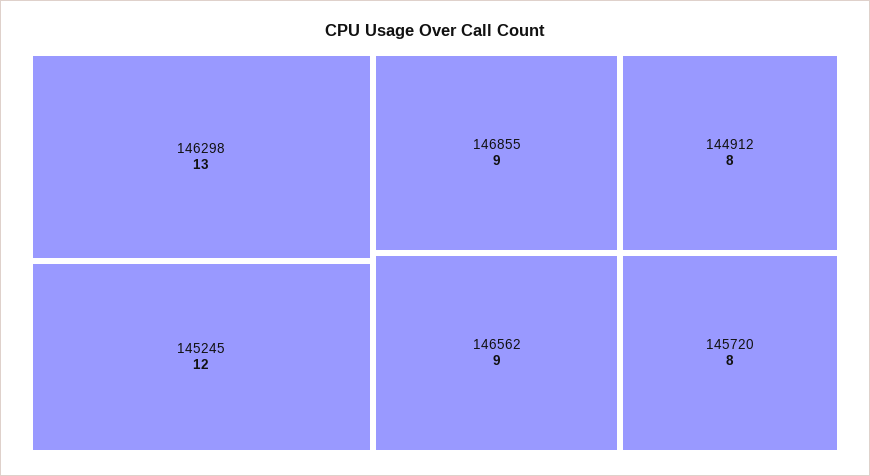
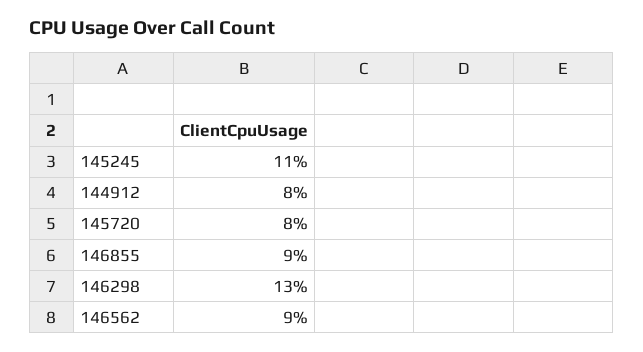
145245: 12 -> 11

